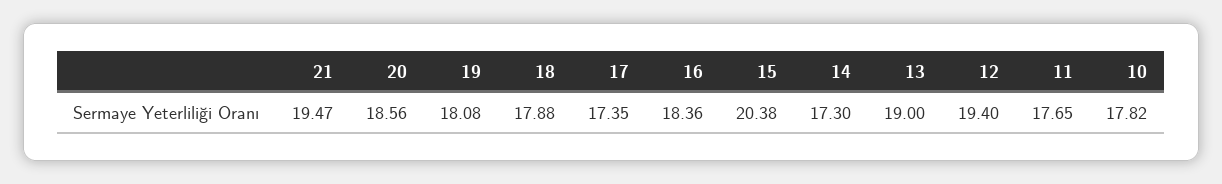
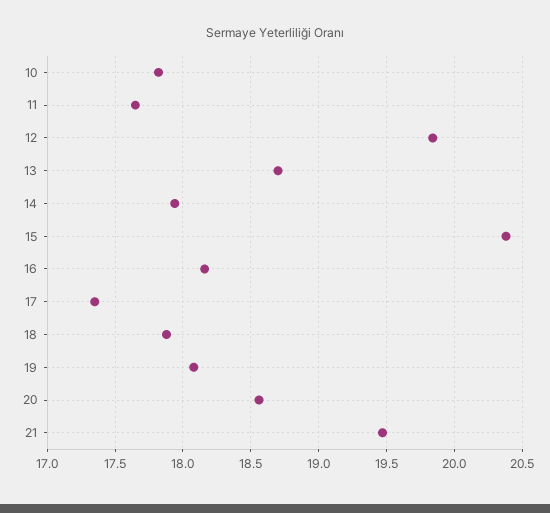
16: 18.36 -> 18.15
14: 17.3 -> 17.95
13: 19 -> 18.7
12: 19.4 -> 19.85

